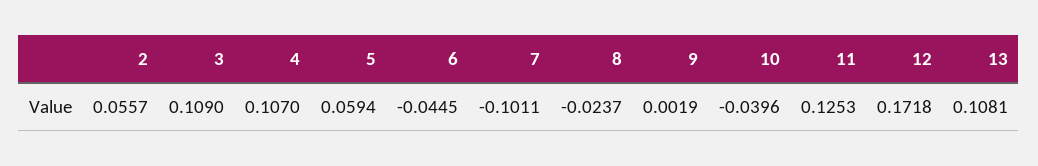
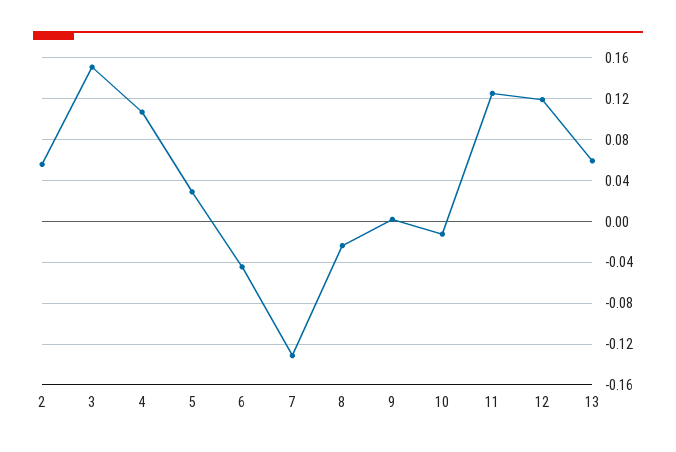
3: 0.109 -> 0.15
5: 0.0594 -> 0.03
7: -0.1011 -> -0.13
10: -0.0396 -> -0.01
12: 0.1718 -> 0.12
13: 0.1081 -> 0.06

